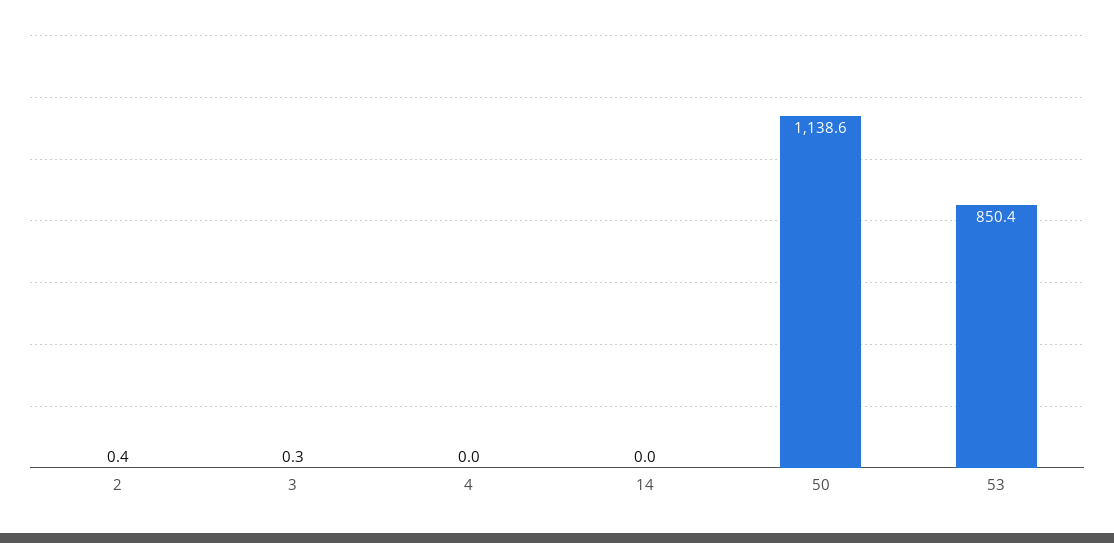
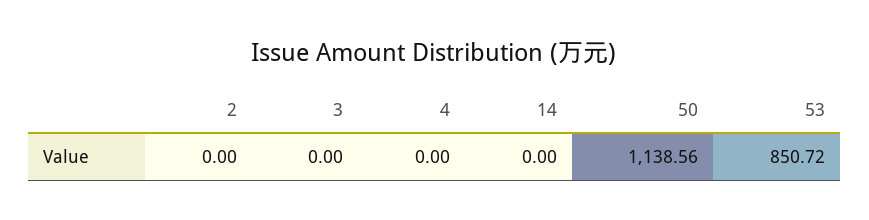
2: 0.4 -> 0
3: 0.3 -> 0
53: 850.4 -> 850.72

